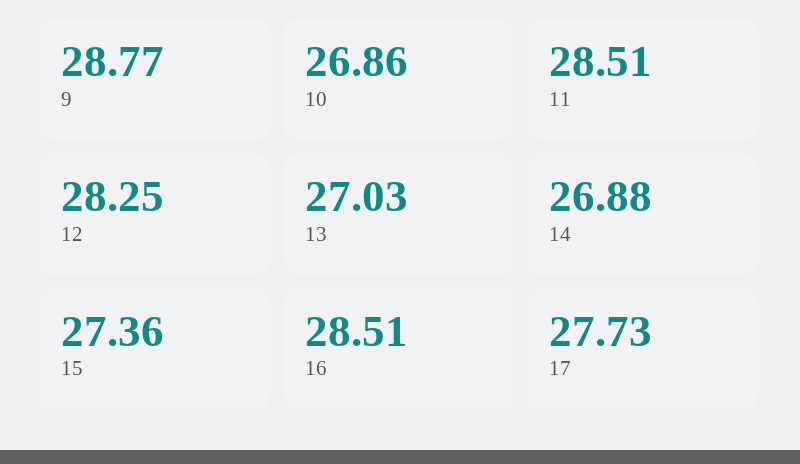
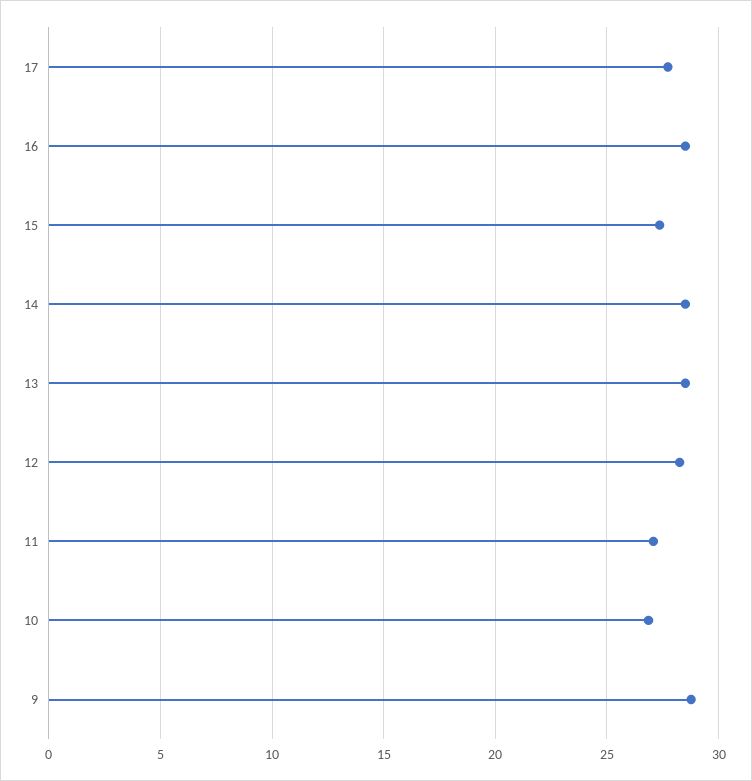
11: 28.51 -> 27
13: 27.03 -> 28.5
14: 26.88 -> 28.5

